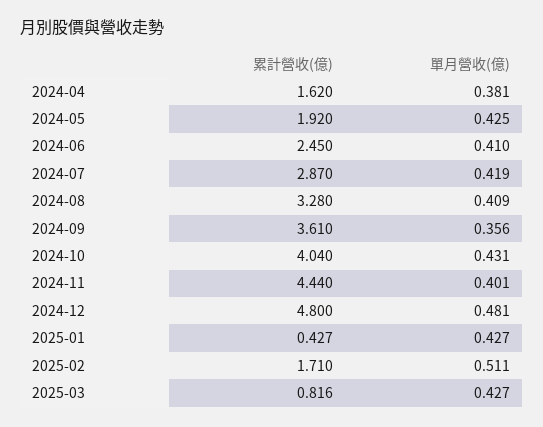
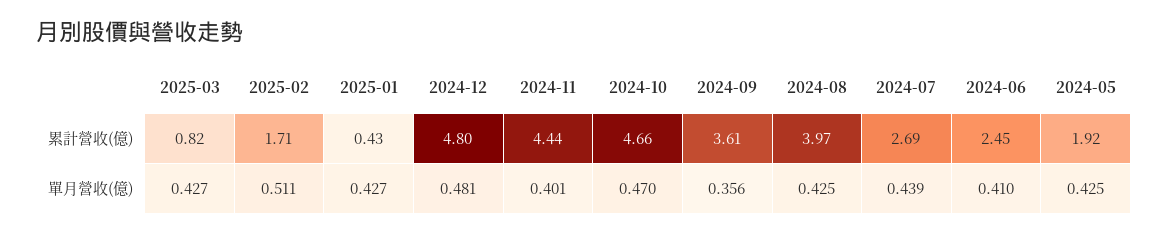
累計營收(億), 2024-04: 1.62 -> none
單月營收(億), 2024-04: 0.381 -> none
累計營收(億), 2024-07: 2.87 -> 2.69
單月營收(億), 2024-07: 0.419 -> 0.439
累計營收(億), 2024-08: 3.28 -> 3.97
單月營收(億), 2024-08: 0.409 -> 0.425
累計營收(億), 2024-10: 4.04 -> 4.66
單月營收(億), 2024-10: 0.431 -> 0.47

